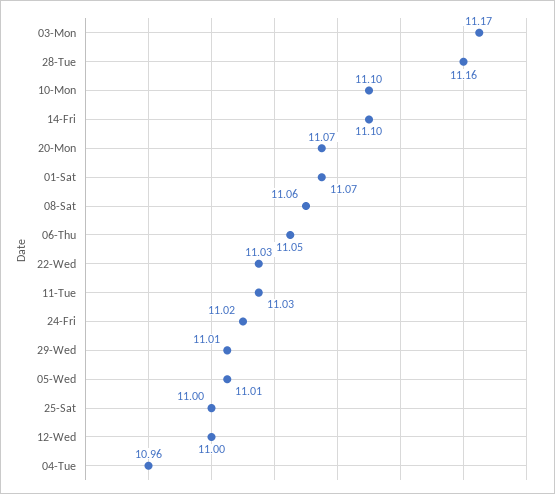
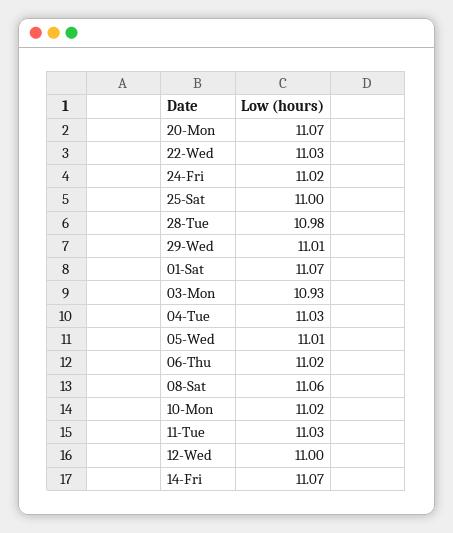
03-Mon: 11.17 -> 10.93
28-Tue: 11.16 -> 10.98
10-Mon: 11.1 -> 11.02
14-Fri: 11.1 -> 11.07
06-Thu: 11.05 -> 11.02
04-Tue: 10.96 -> 11.03

